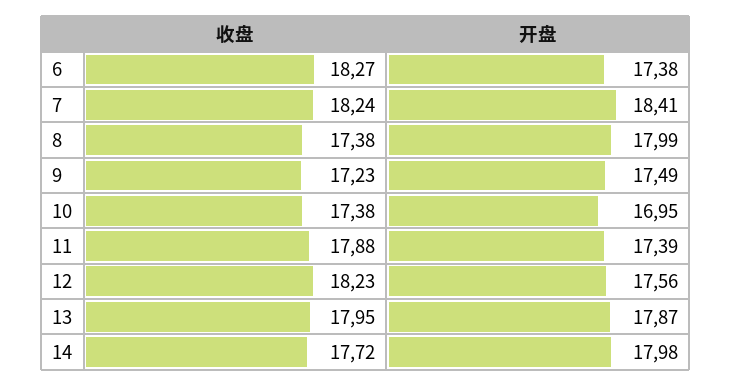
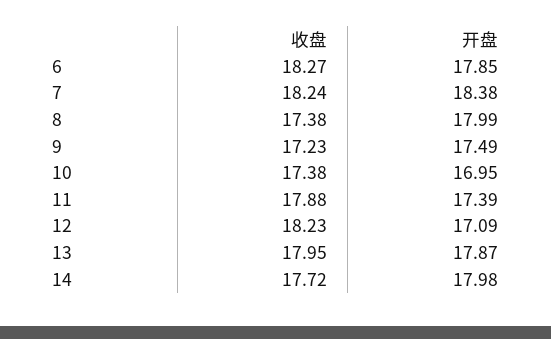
开盘, 6: 17.38 -> 17.85
开盘, 7: 18.41 -> 18.38
开盘, 12: 17.56 -> 17.09

